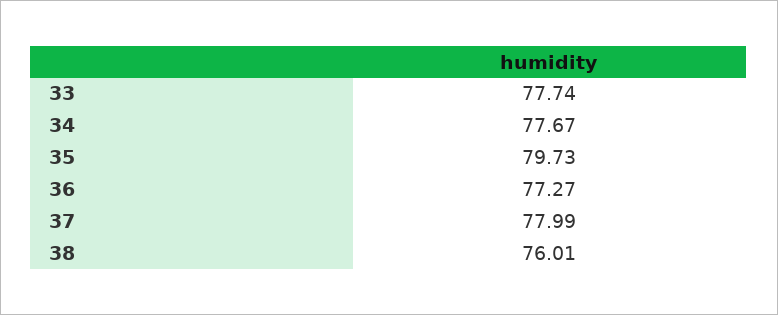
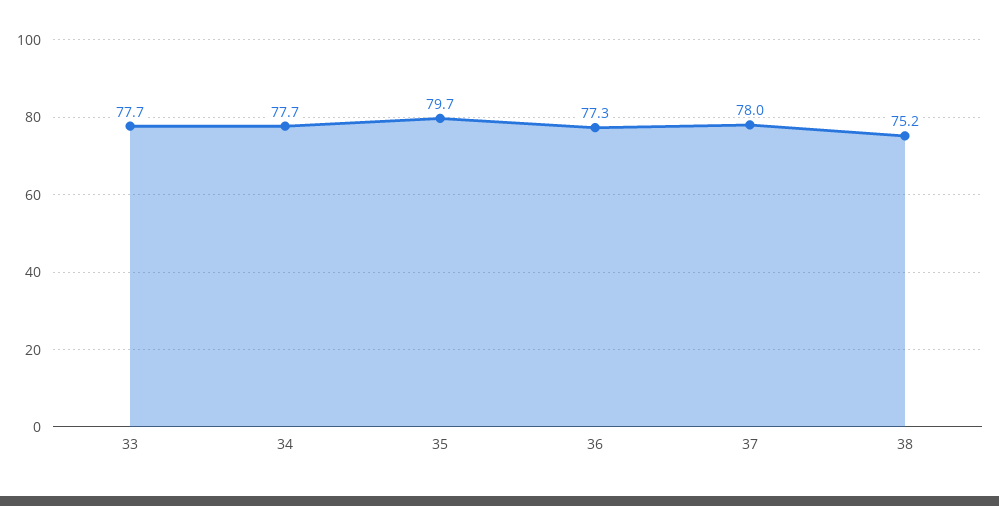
38: 76.01 -> 75.2

